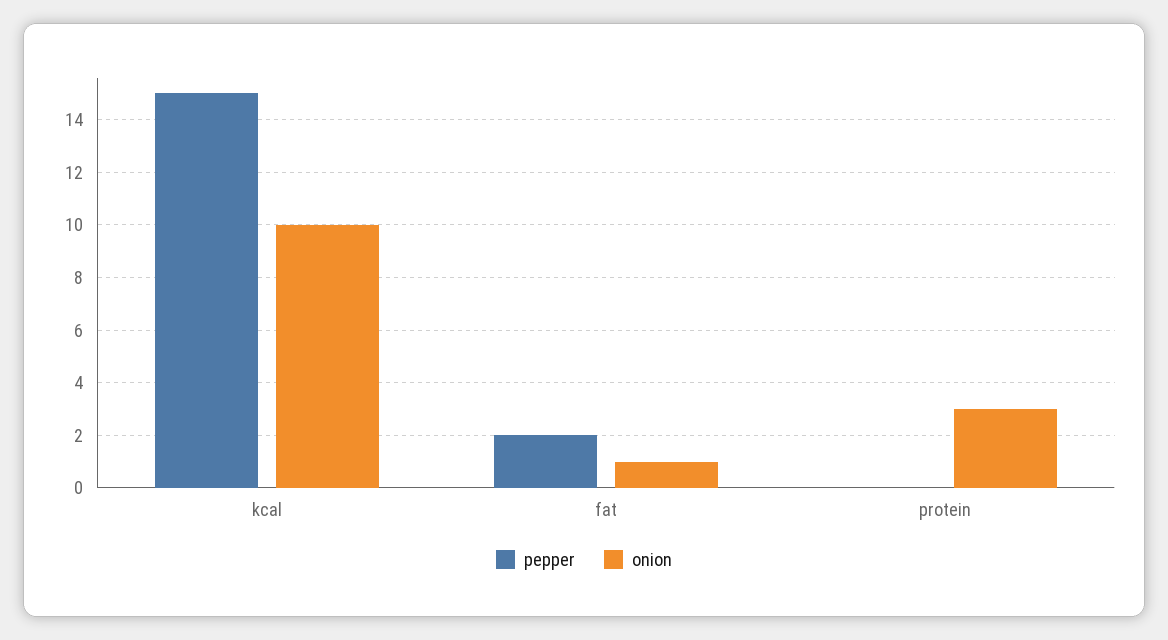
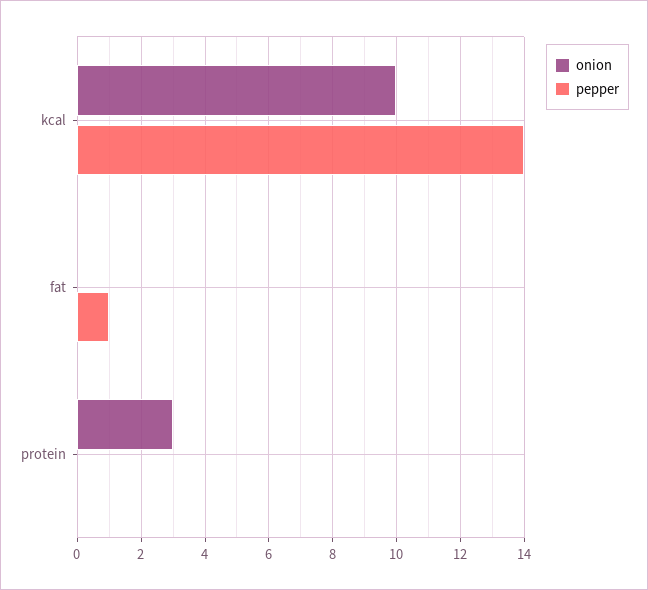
pepper, kcal: 15 -> 14
pepper, fat: 2 -> 1
onion, fat: 1 -> 0

